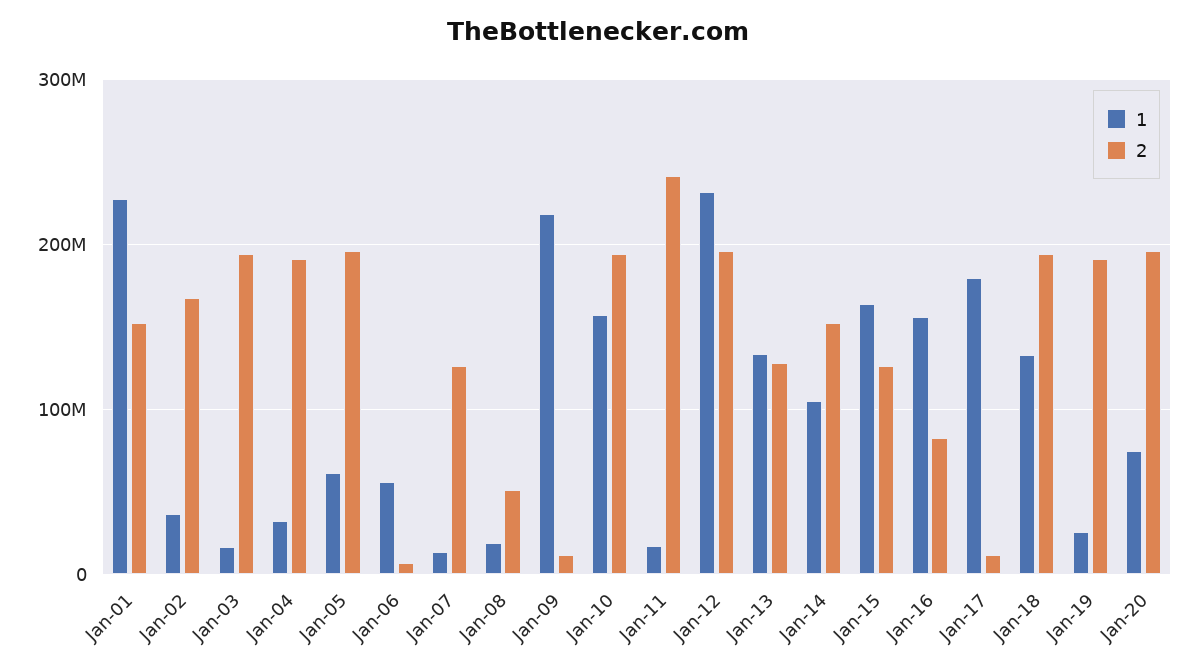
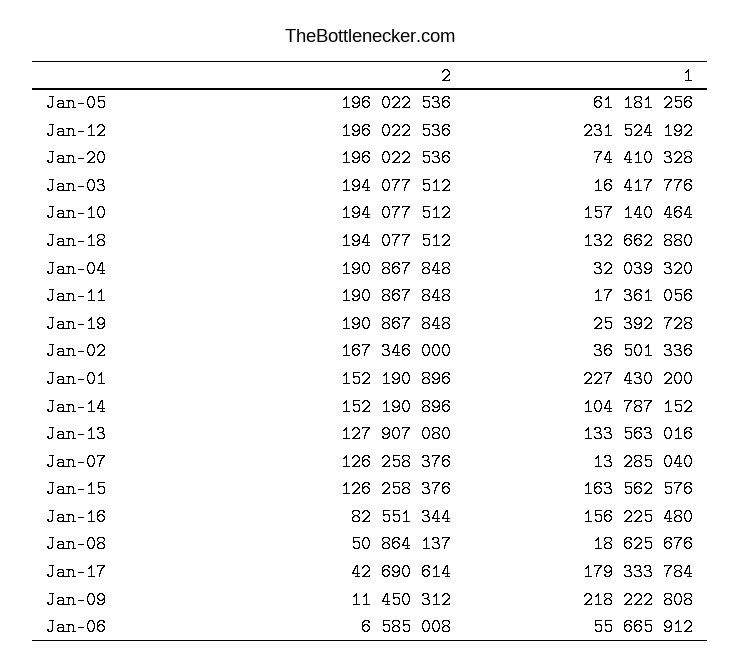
2, Jan-11: 240000000 -> 190867848
2, Jan-17: 10000000 -> 42690614

